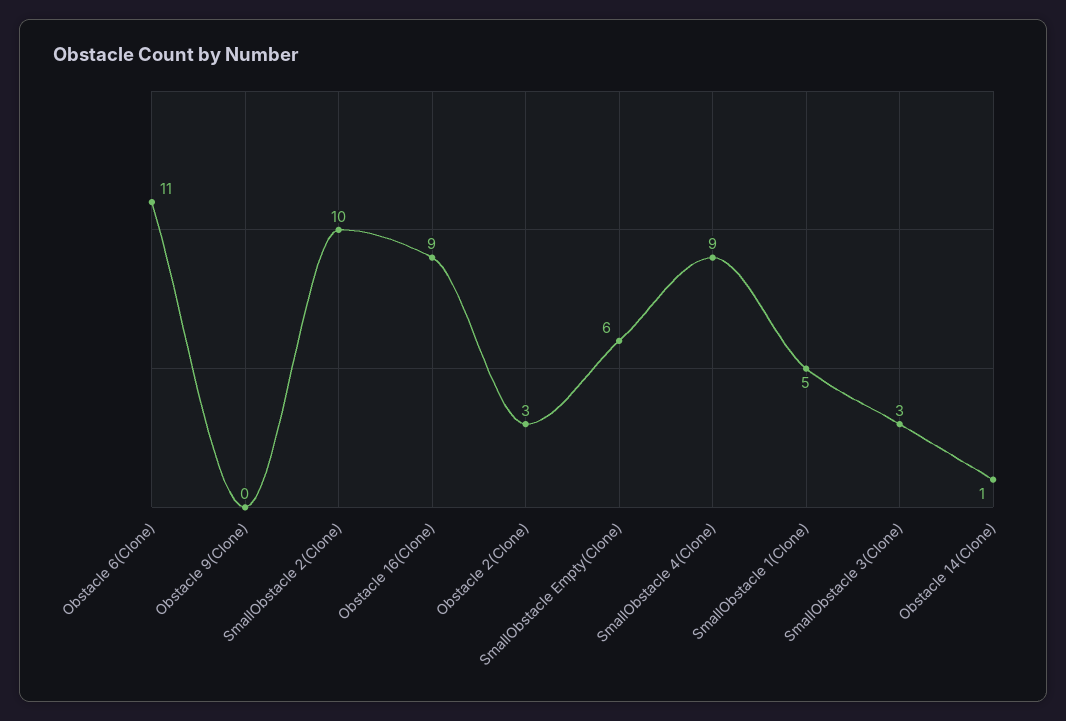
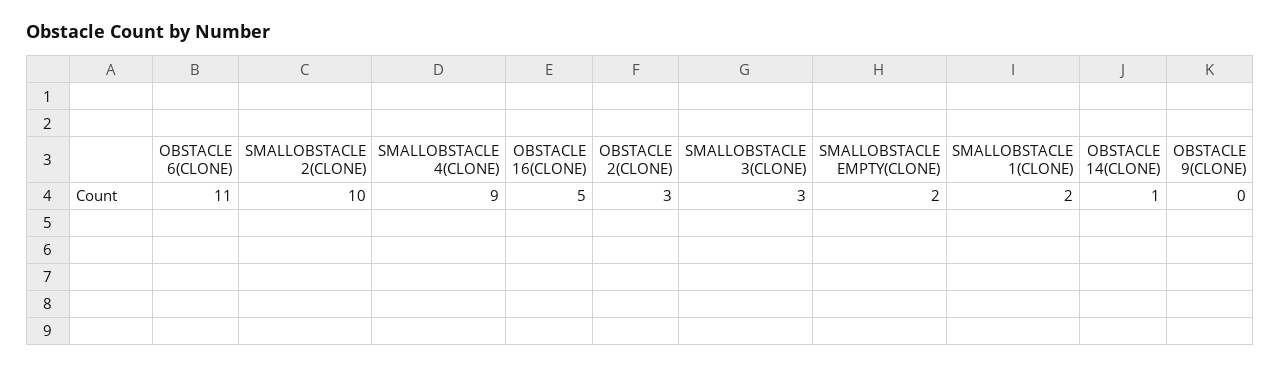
Obstacle 16(Clone): 9 -> 5
SmallObstacle Empty(Clone): 6 -> 2
SmallObstacle 1(Clone): 5 -> 2

